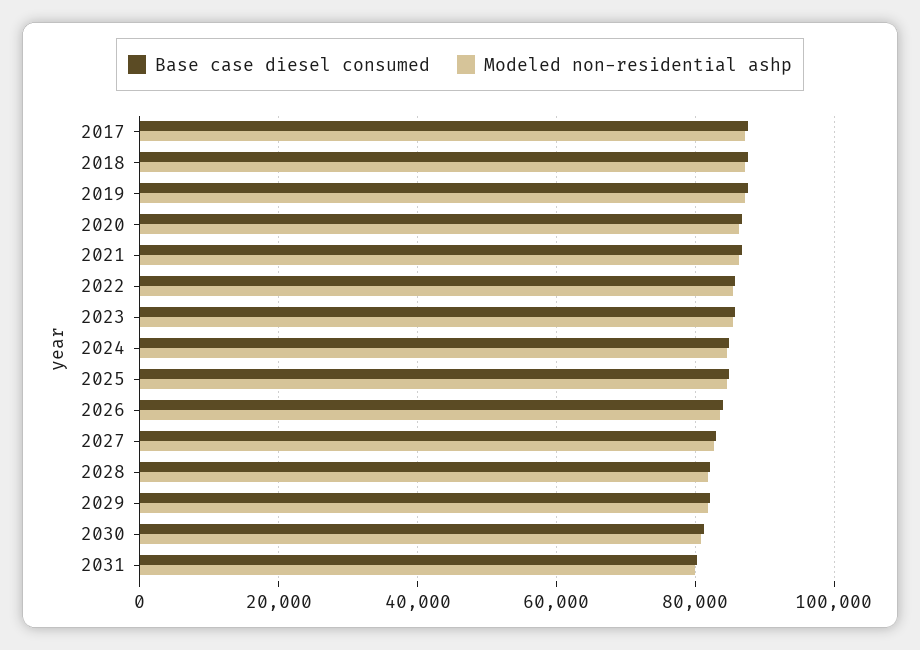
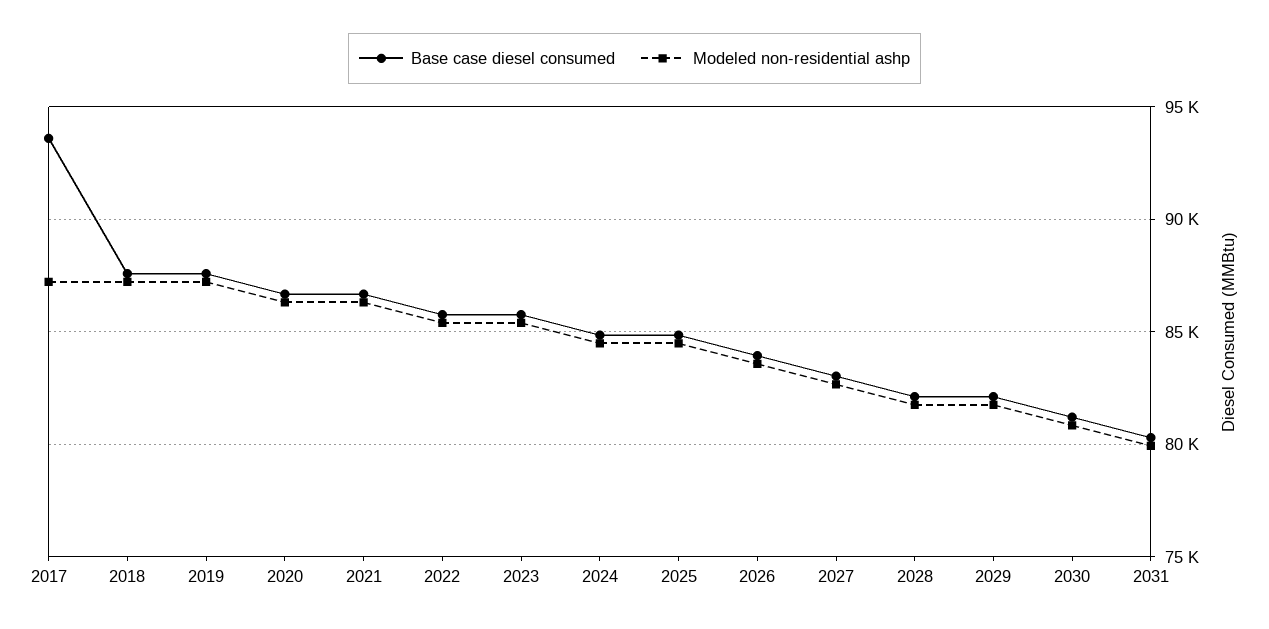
Base case diesel consumed, 2017: 88000 -> 93500

